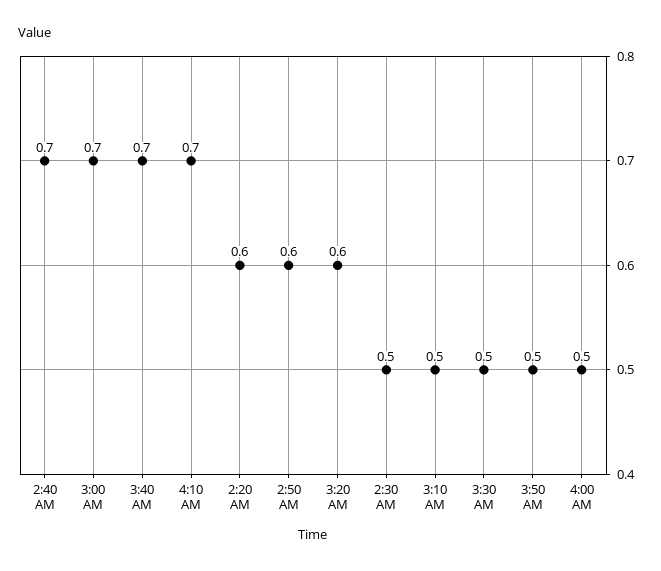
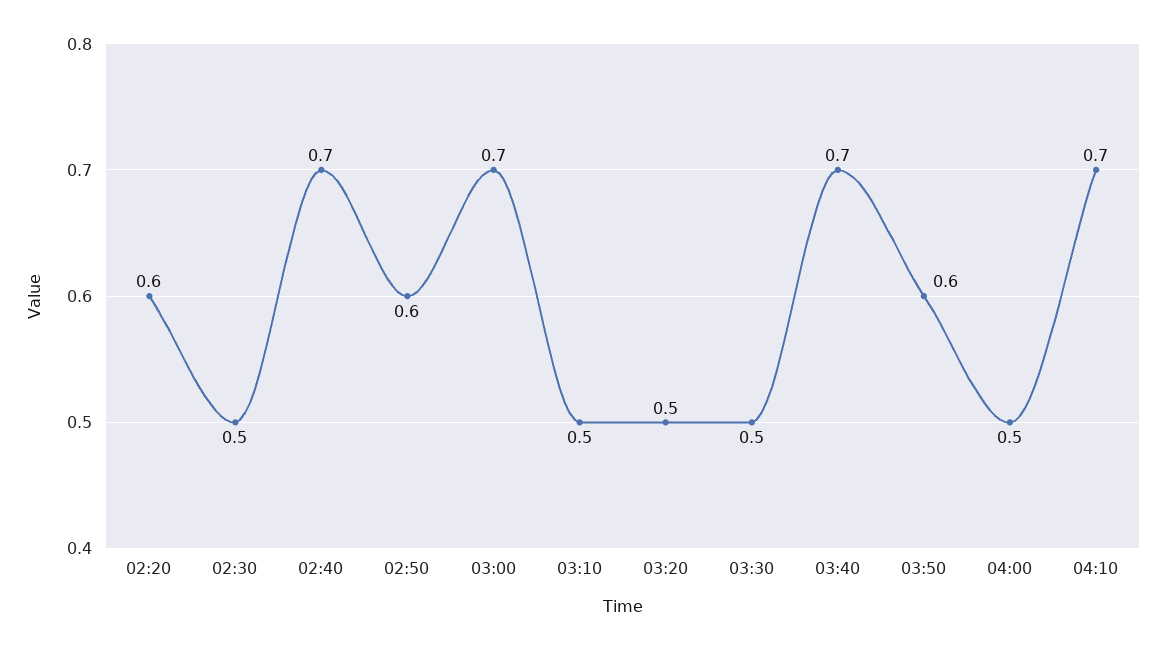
3:20 AM: 0.6 -> 0.5
3:50 AM: 0.5 -> 0.6

